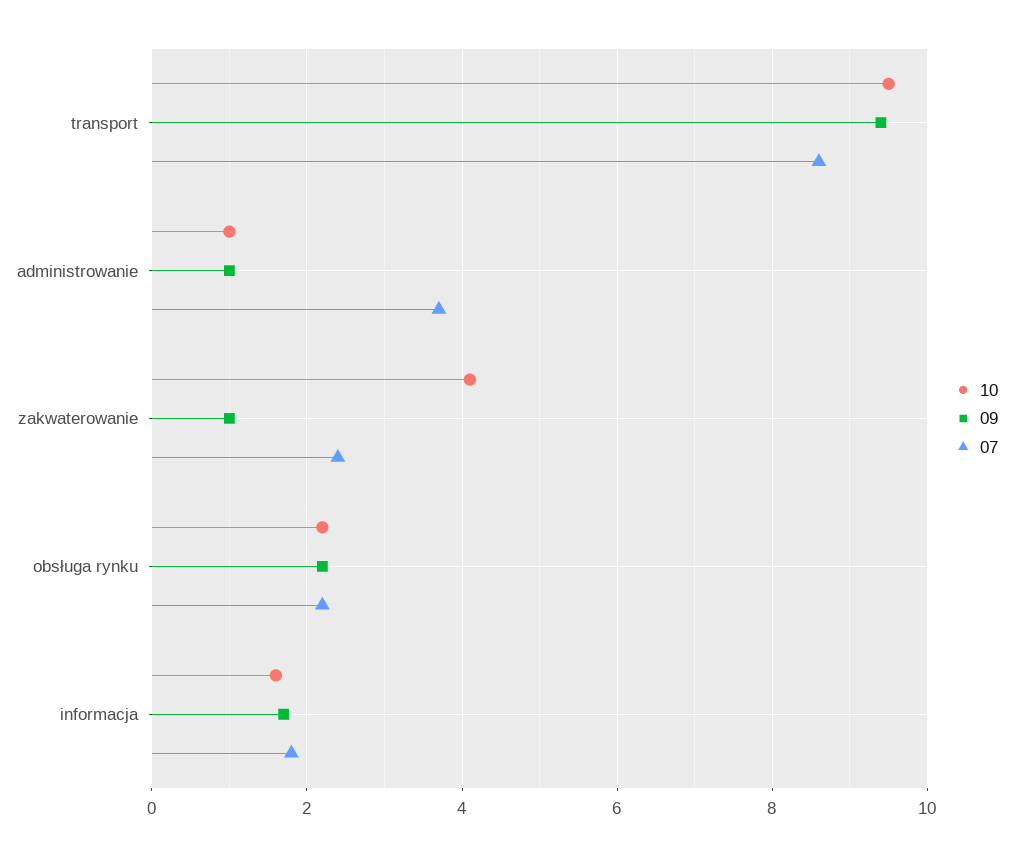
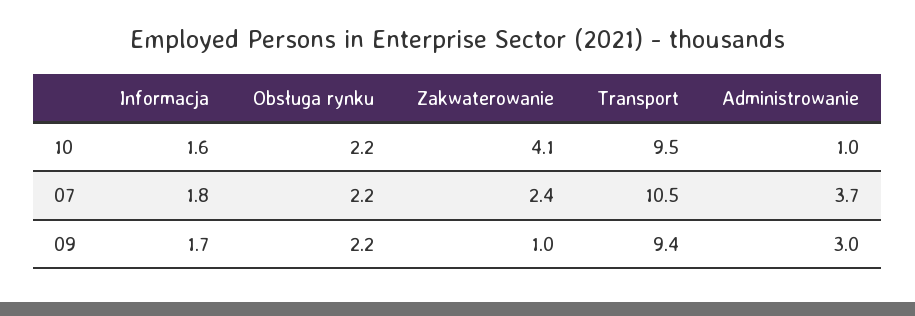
07, transport: 8.5 -> 10.5
09, administrowanie: 1 -> 3

